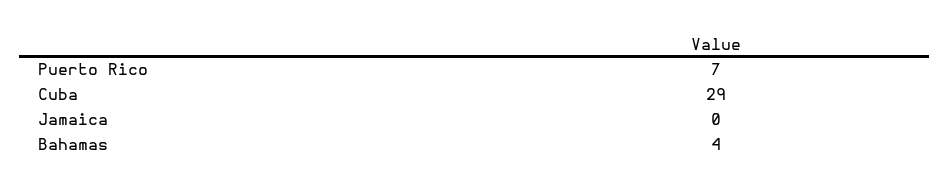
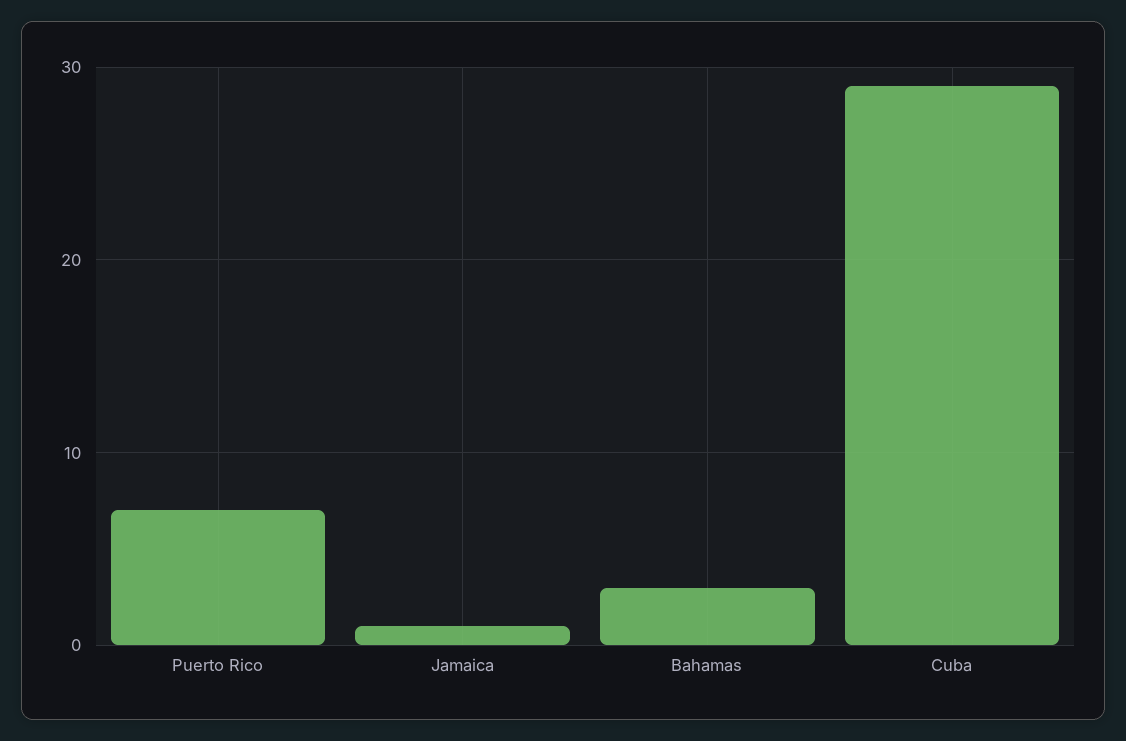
Jamaica: 0 -> 1
Bahamas: 4 -> 3

